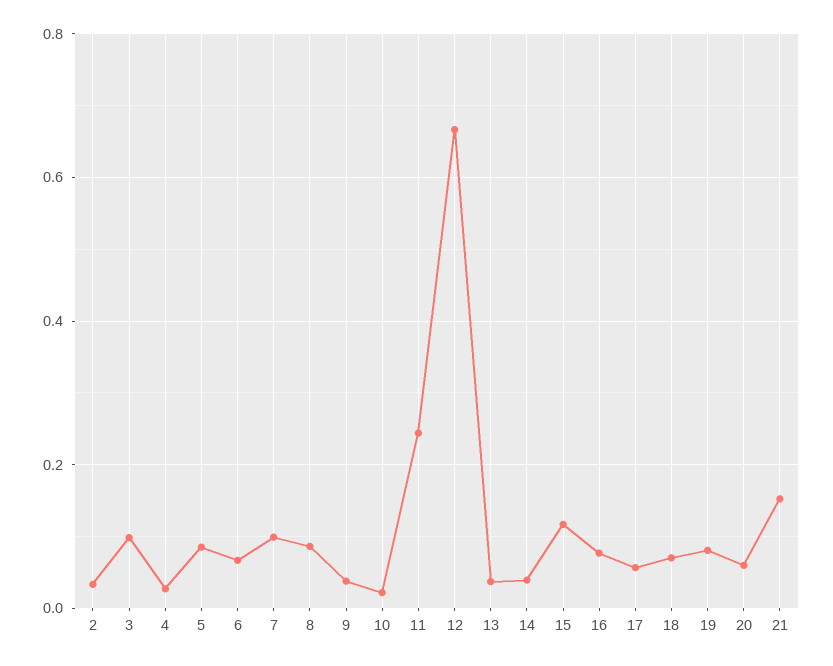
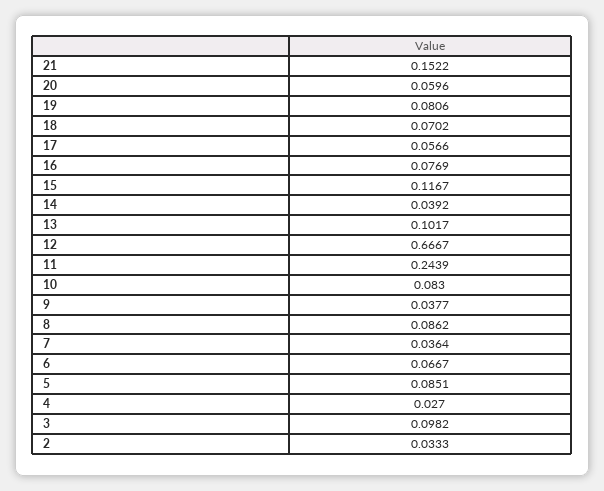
7: 0.1 -> 0.0364
10: 0.02 -> 0.083
13: 0.04 -> 0.1017

